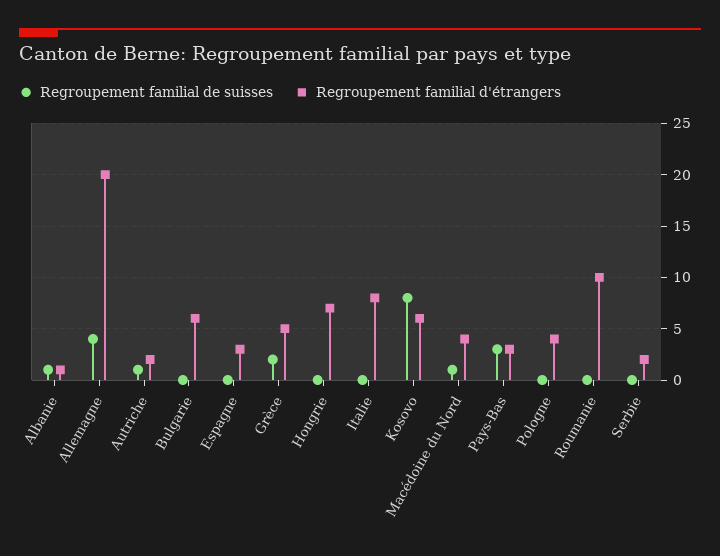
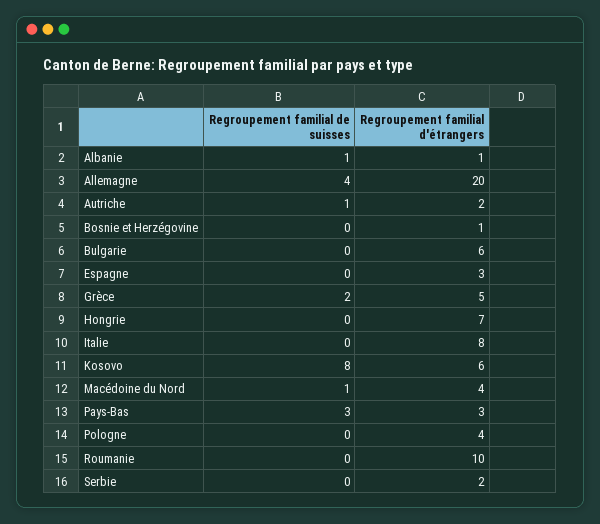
Regroupement familial de suisses, Bosnie et Herzégovine: none -> 0
Regroupement familial d'étrangers, Bosnie et Herzégovine: none -> 1

